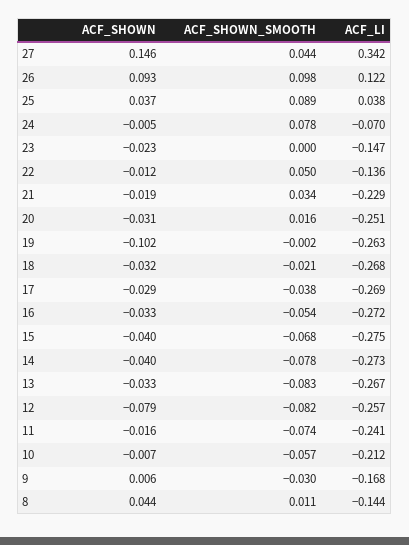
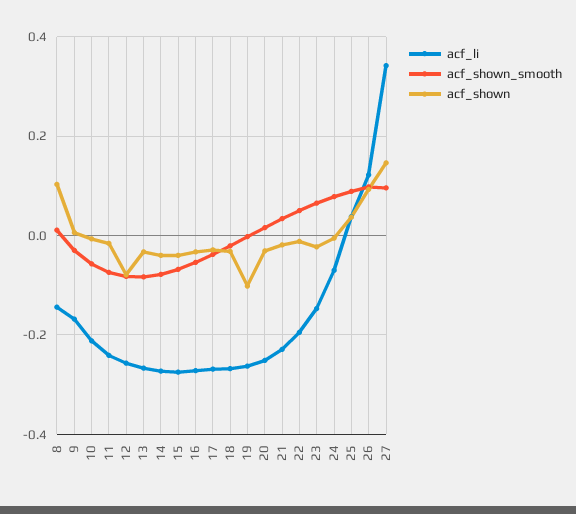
ACF_SHOWN_SMOOTH, 27: 0.044 -> 0.1
ACF_SHOWN_SMOOTH, 23: 0 -> 0.06
ACF_LI, 22: -0.136 -> -0.2
ACF_SHOWN, 8: 0.044 -> 0.1

